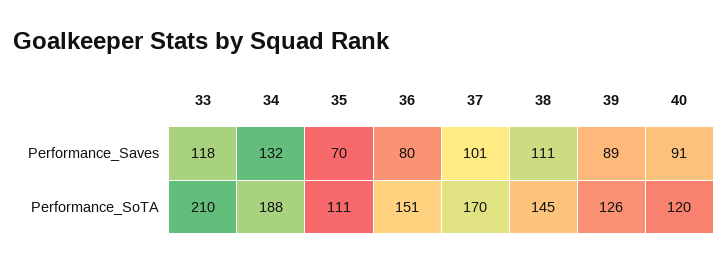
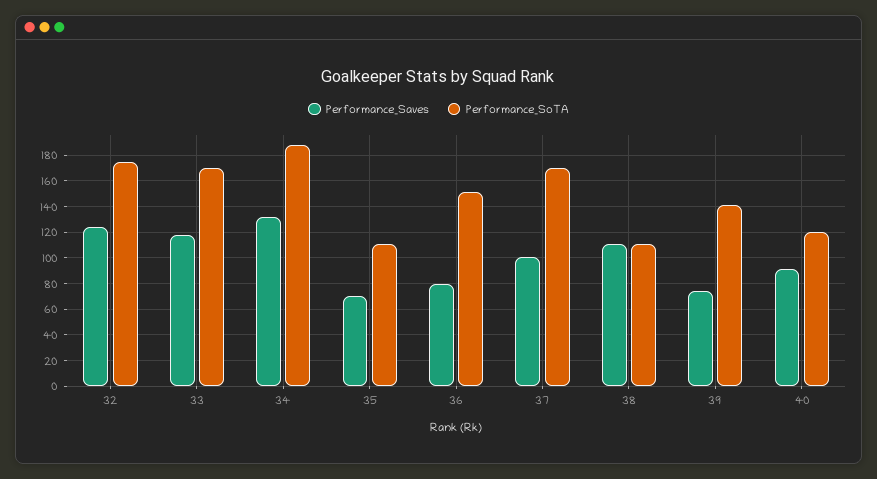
Performance_Saves, 39: 89 -> 75
Performance_SoTA, 33: 210 -> 170
Performance_SoTA, 38: 145 -> 110
Performance_SoTA, 39: 126 -> 140
Performance_Saves, 32: none -> 125
Performance_SoTA, 32: none -> 175

